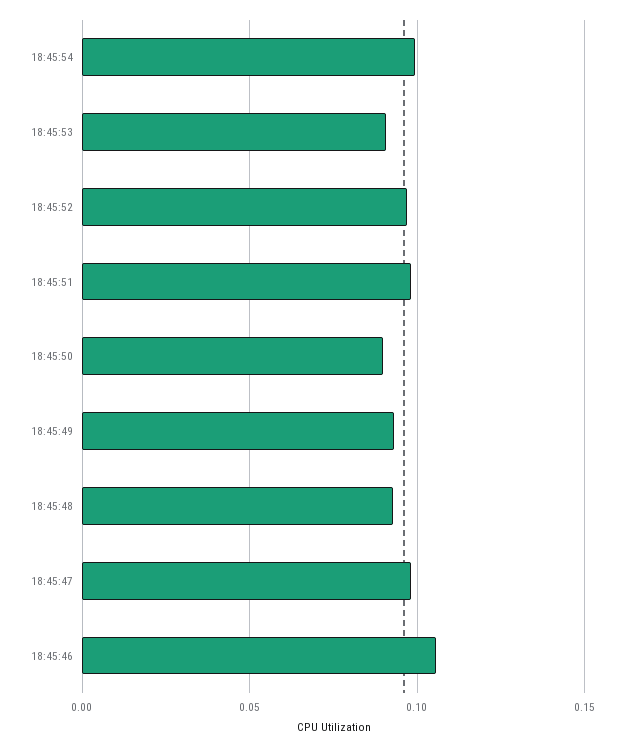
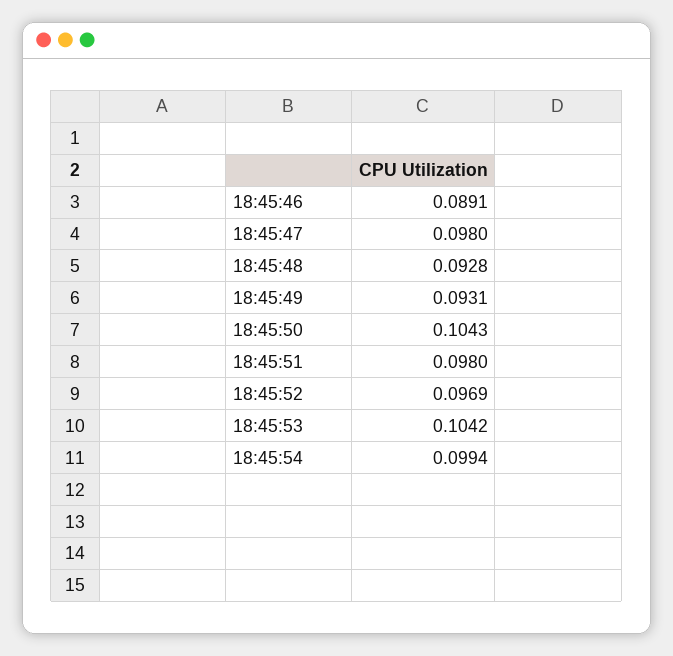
18:45:53: 0.09 -> 0.1042
18:45:50: 0.09 -> 0.1043
18:45:46: 0.105 -> 0.0891

